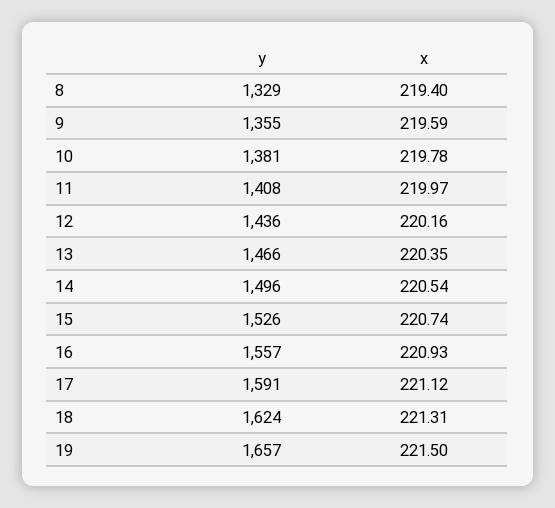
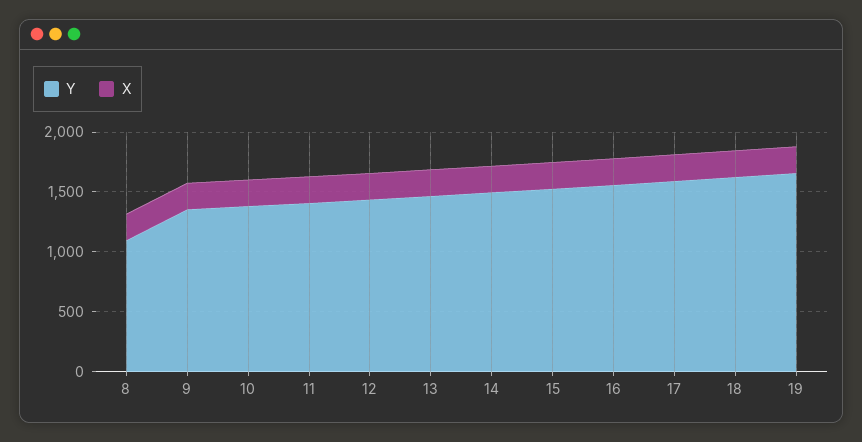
y, 8: 1329 -> 1100

